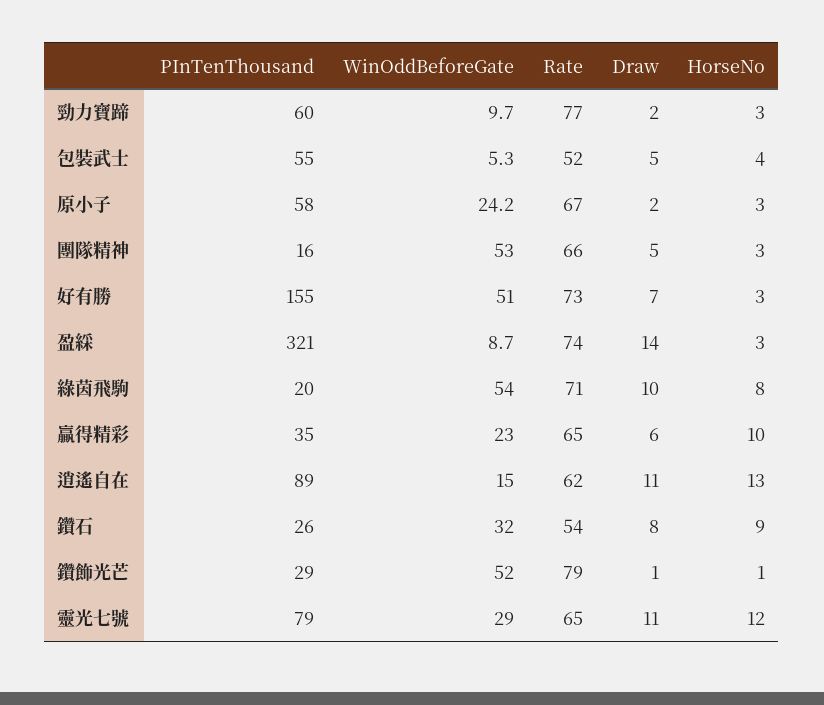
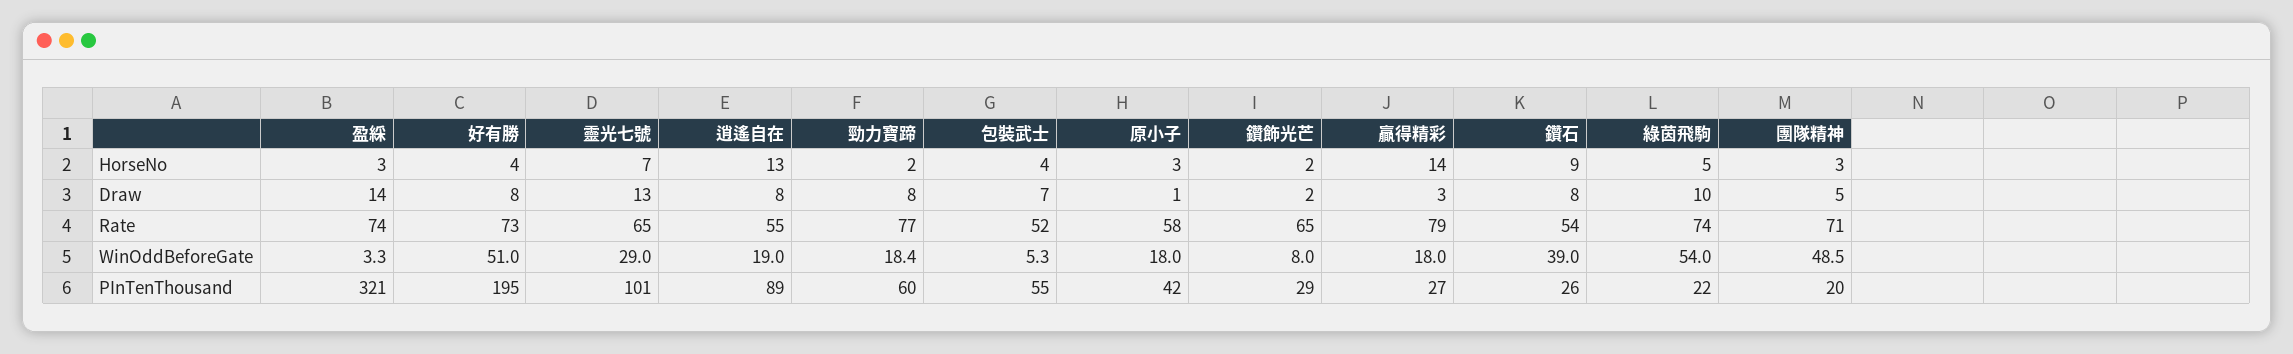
WinOddBeforeGate, 勁力寶蹄: 9.7 -> 18.4
Draw, 勁力寶蹄: 2 -> 8
HorseNo, 勁力寶蹄: 3 -> 2
Draw, 包裝武士: 5 -> 7
PInTenThousand, 原小子: 58 -> 42
WinOddBeforeGate, 原小子: 24.2 -> 18
Rate, 原小子: 67 -> 58
Draw, 原小子: 2 -> 1
PInTenThousand, 團隊精神: 16 -> 20
WinOddBeforeGate, 團隊精神: 53 -> 48.5
Rate, 團隊精神: 66 -> 71
PInTenThousand, 好有勝: 155 -> 195
Draw, 好有勝: 7 -> 8
HorseNo, 好有勝: 3 -> 4
WinOddBeforeGate, 盈綵: 8.7 -> 3.3
PInTenThousand, 綠茵飛駒: 20 -> 22
Rate, 綠茵飛駒: 71 -> 74
HorseNo, 綠茵飛駒: 8 -> 5
PInTenThousand, 贏得精彩: 35 -> 27
WinOddBeforeGate, 贏得精彩: 23 -> 18
Rate, 贏得精彩: 65 -> 79
Draw, 贏得精彩: 6 -> 3
HorseNo, 贏得精彩: 10 -> 14
WinOddBeforeGate, 逍遙自在: 15 -> 19
Rate, 逍遙自在: 62 -> 55
Draw, 逍遙自在: 11 -> 8
WinOddBeforeGate, 鑽石: 32 -> 39
WinOddBeforeGate, 鑽飾光芒: 52 -> 8
Rate, 鑽飾光芒: 79 -> 65
Draw, 鑽飾光芒: 1 -> 2
HorseNo, 鑽飾光芒: 1 -> 2
PInTenThousand, 靈光七號: 79 -> 101
Draw, 靈光七號: 11 -> 13
HorseNo, 靈光七號: 12 -> 7

